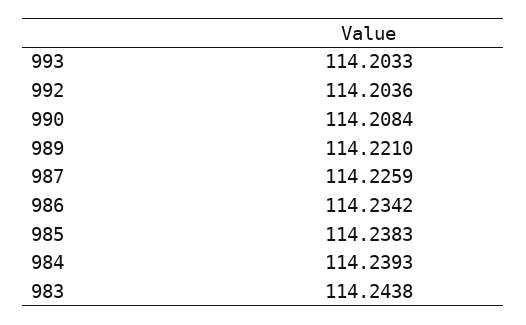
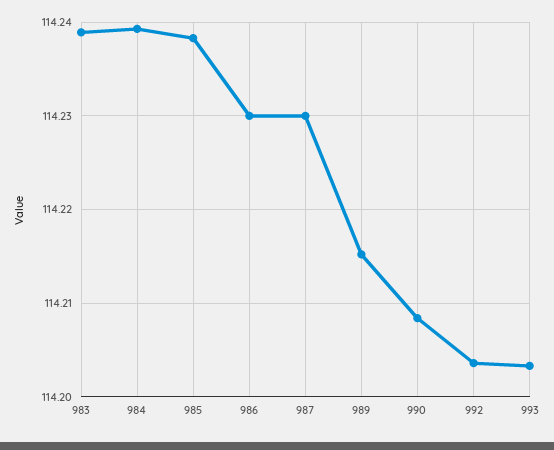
989: 114.221 -> 114.215
987: 114.2259 -> 114.23
986: 114.2342 -> 114.23
983: 114.2438 -> 114.239

